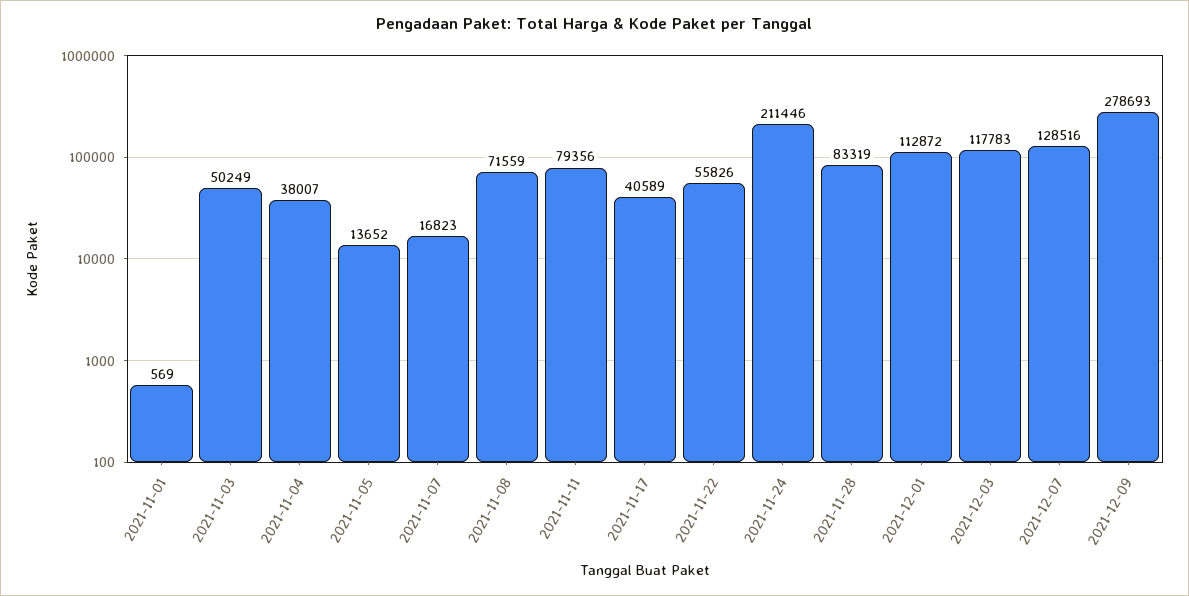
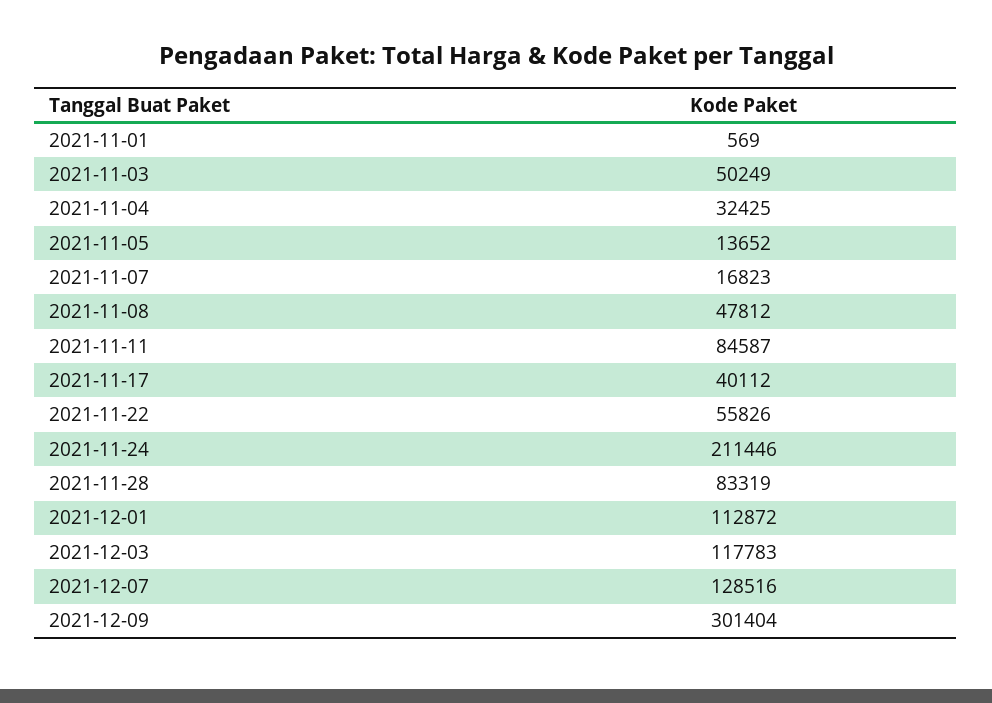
2021-11-04: 38007 -> 32425
2021-11-08: 71559 -> 47812
2021-11-11: 79356 -> 84587
2021-11-17: 40589 -> 40112
2021-12-09: 278693 -> 301404

